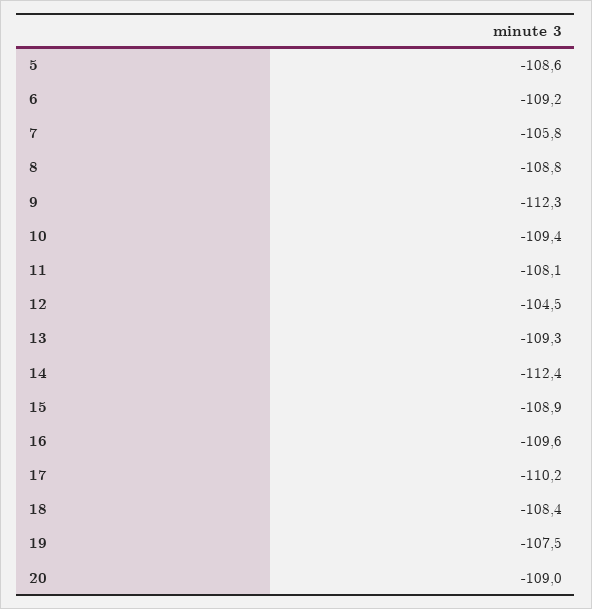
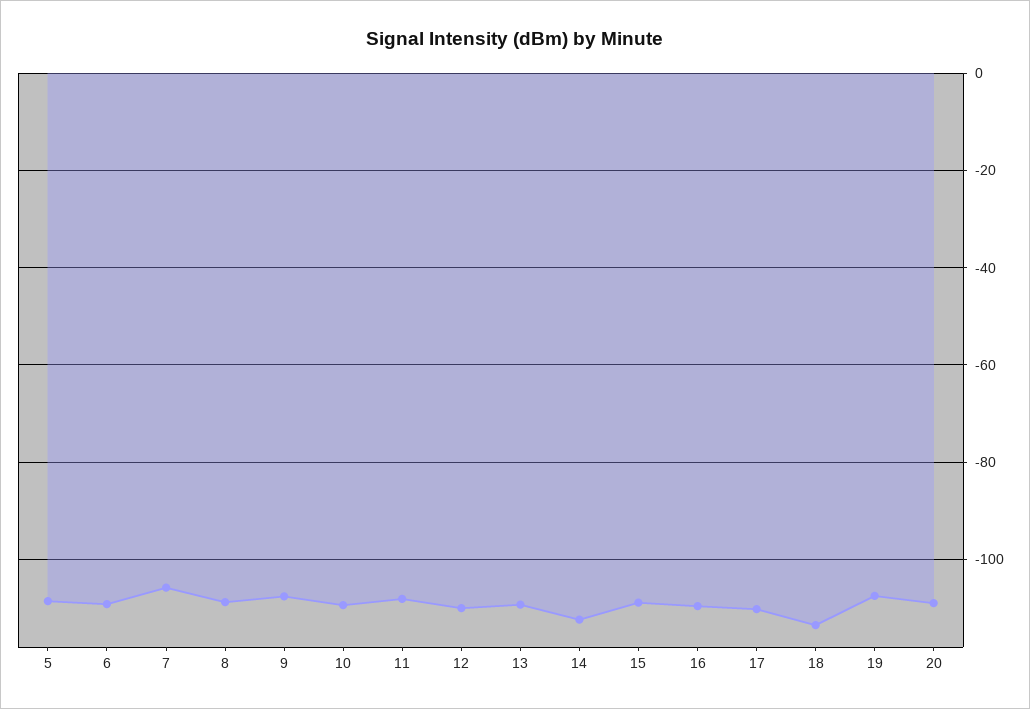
9: -112.3 -> -108
12: -104.5 -> -110
18: -108.4 -> -114

